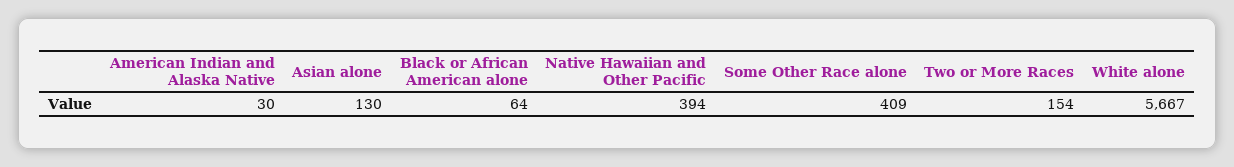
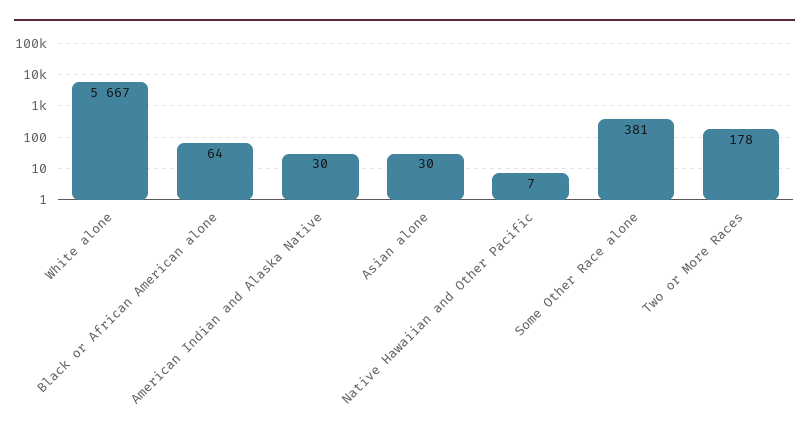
Asian alone: 130 -> 30
Native Hawaiian and Other Pacific: 394 -> 7
Some Other Race alone: 409 -> 381
Two or More Races: 154 -> 178

